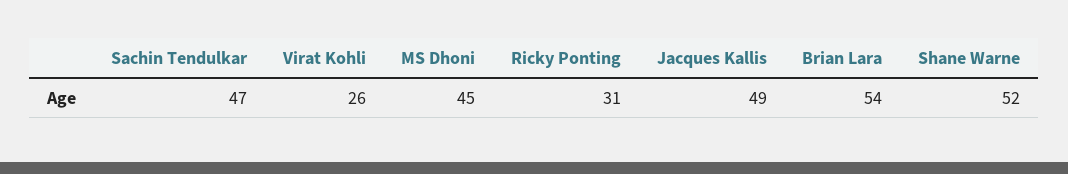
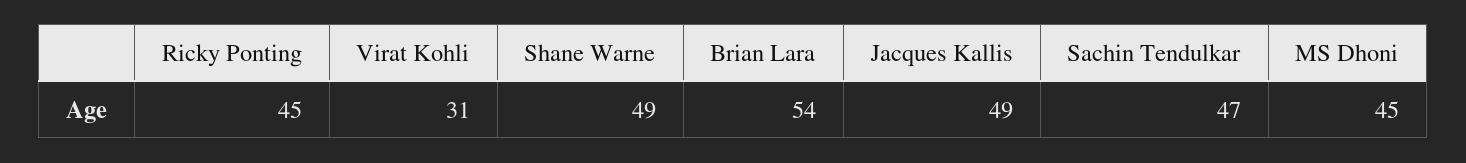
Virat Kohli: 26 -> 31
Ricky Ponting: 31 -> 45
Shane Warne: 52 -> 49

